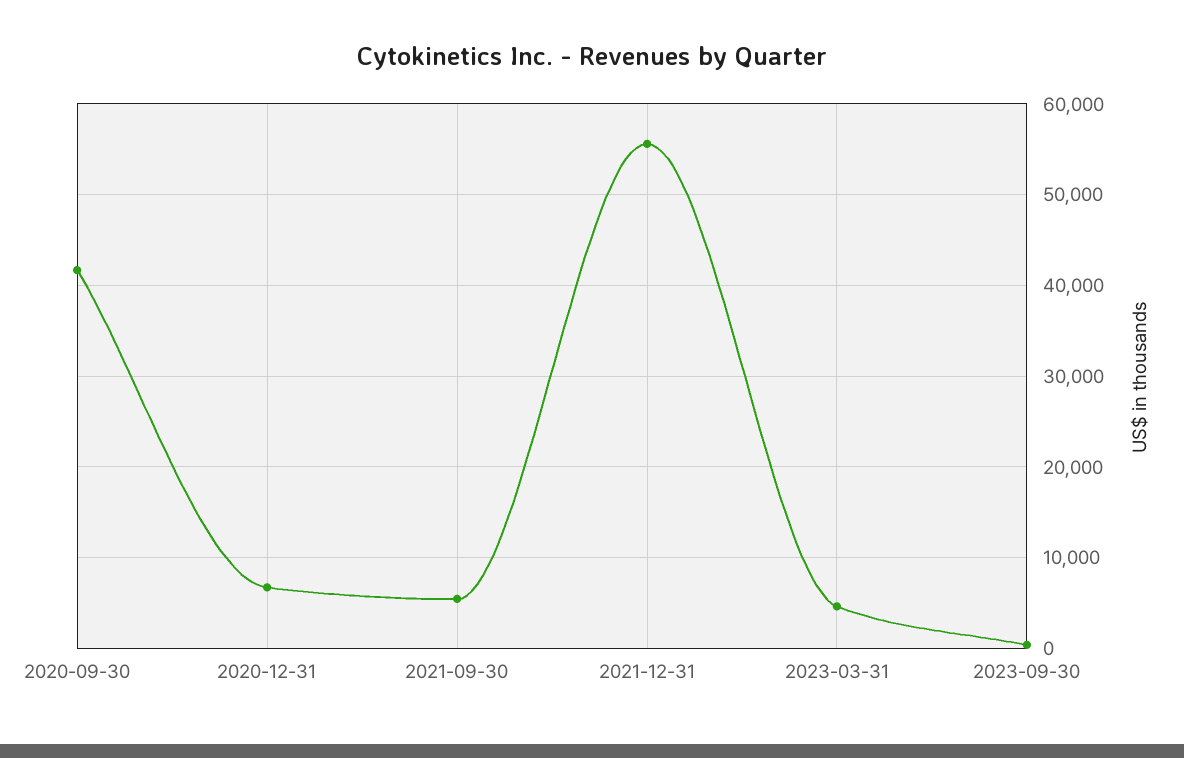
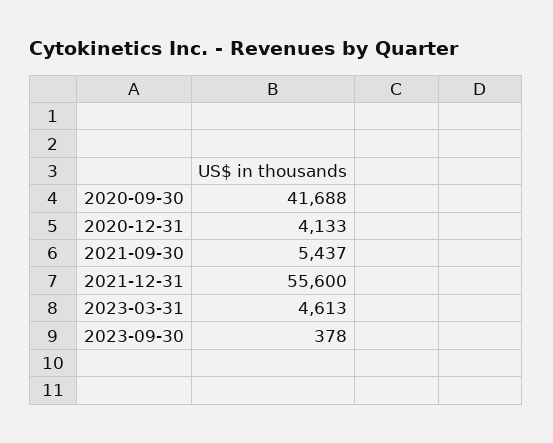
2020-12-31: 7000 -> 4133

